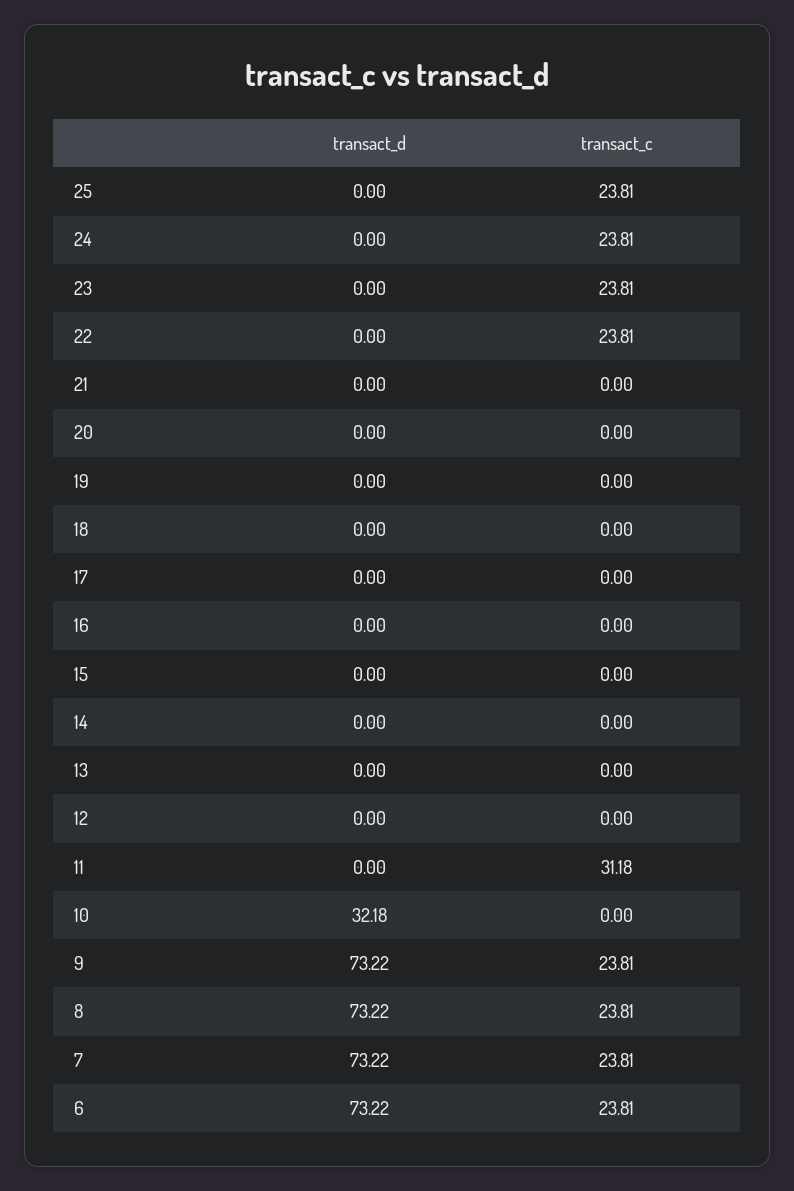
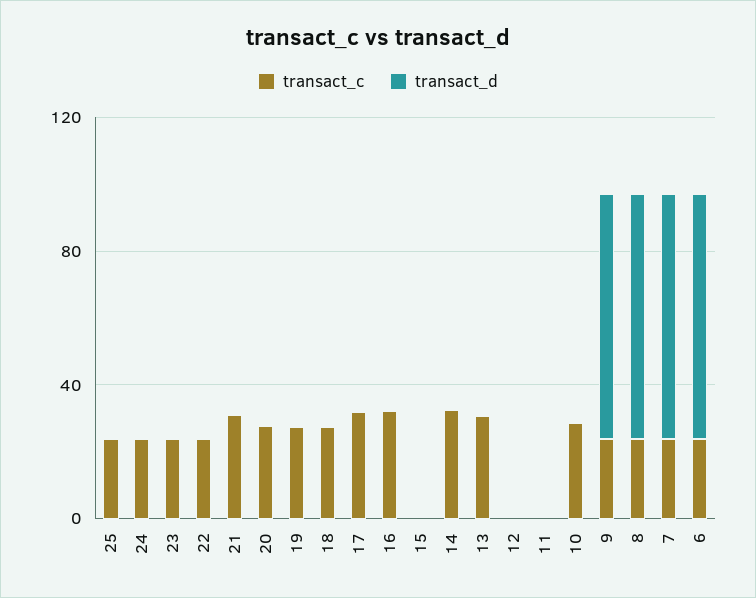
transact_c, 21: 0 -> 30
transact_c, 20: 0 -> 30
transact_c, 19: 0 -> 30
transact_c, 18: 0 -> 30
transact_c, 17: 0 -> 30
transact_c, 16: 0 -> 30
transact_c, 14: 0 -> 30
transact_c, 13: 0 -> 30
transact_c, 11: 31.18 -> 0
transact_d, 10: 32.18 -> 0
transact_c, 10: 0 -> 30

